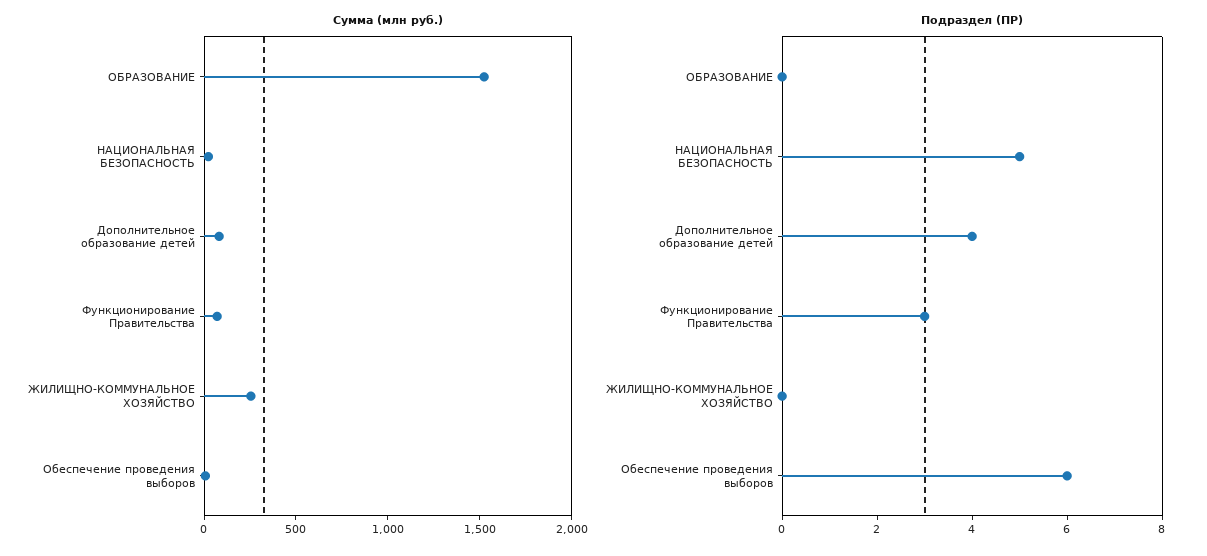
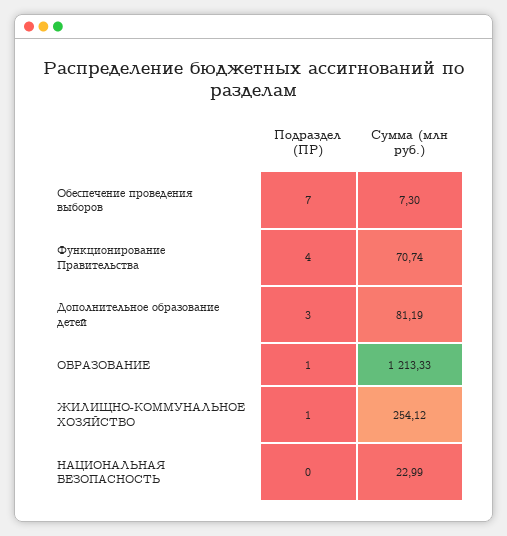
Сумма (млн руб.), ОБРАЗОВАНИЕ: 1500 -> 1213.33
Подраздел (ПР), ОБРАЗОВАНИЕ: 0 -> 1
Подраздел (ПР), НАЦИОНАЛЬНАЯ БЕЗОПАСНОСТЬ: 5 -> 0
Подраздел (ПР), Дополнительное образование детей: 4 -> 3
Подраздел (ПР), Функционирование Правительства: 3 -> 4
Подраздел (ПР), ЖИЛИЩНО-КОММУНАЛЬНОЕ ХОЗЯЙСТВО: 0 -> 1
Подраздел (ПР), Обеспечение проведения выборов: 6 -> 7

